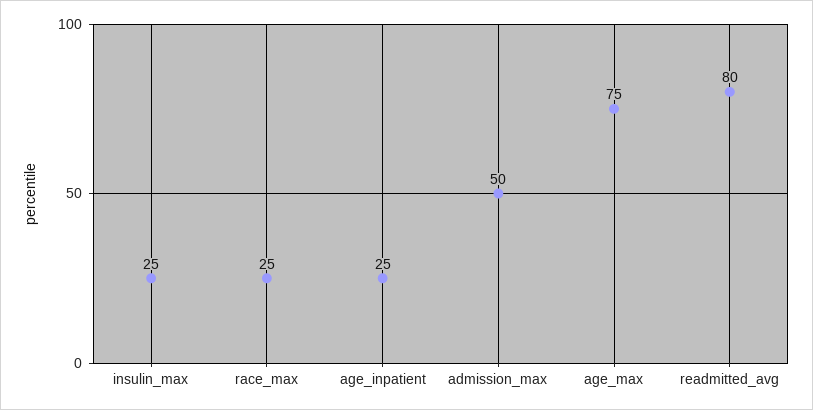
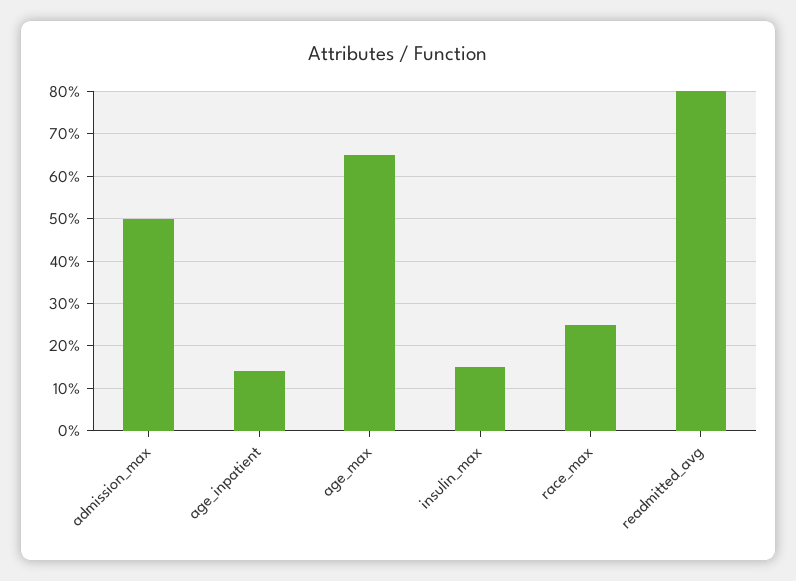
insulin_max: 25 -> 15
age_inpatient: 25 -> 15
age_max: 75 -> 65

